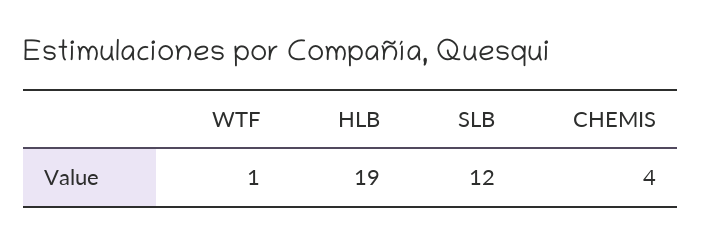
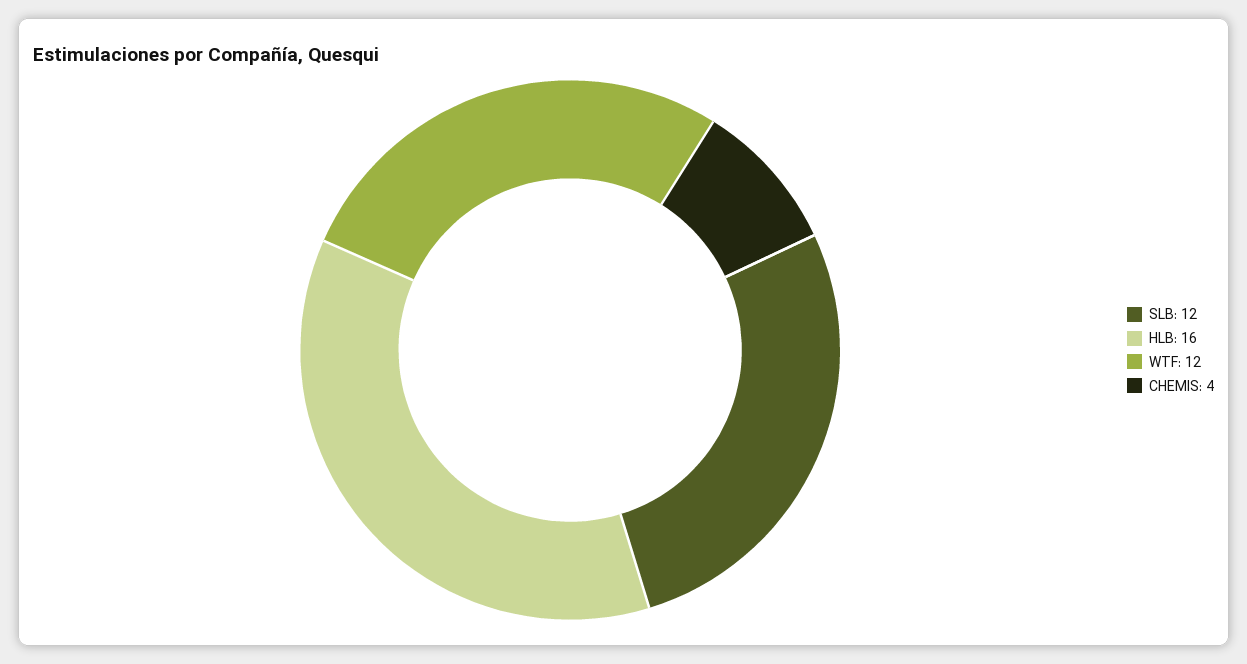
WTF: 1 -> 12
HLB: 19 -> 16

